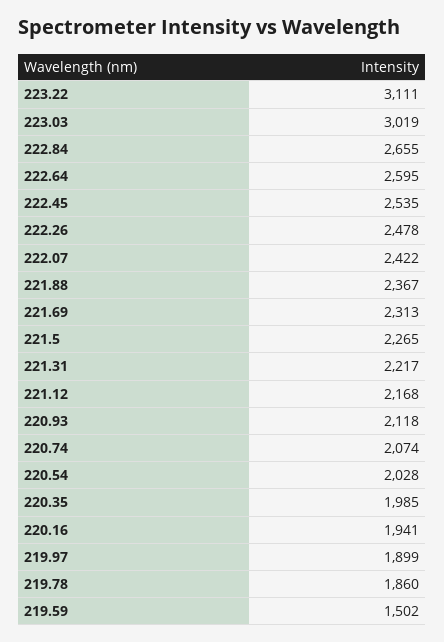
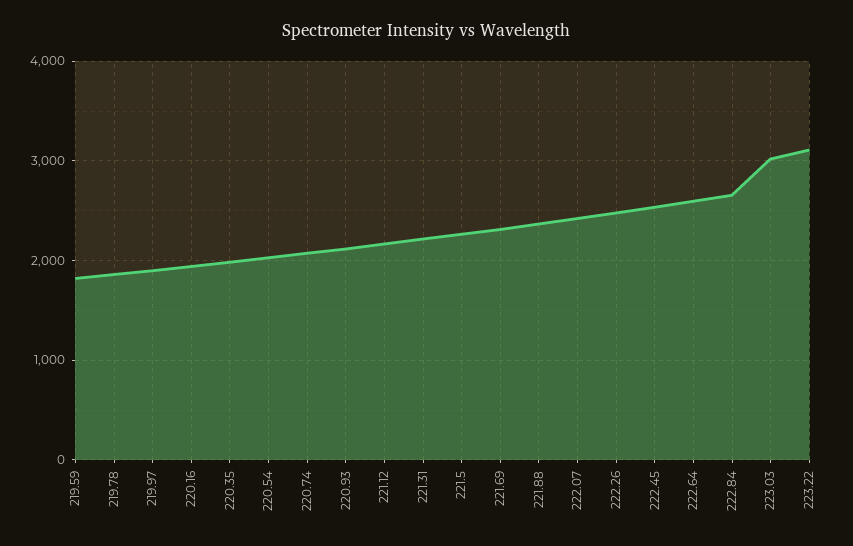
219.59: 1502 -> 1800

